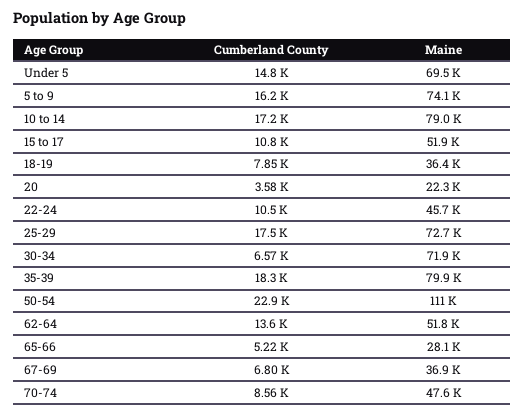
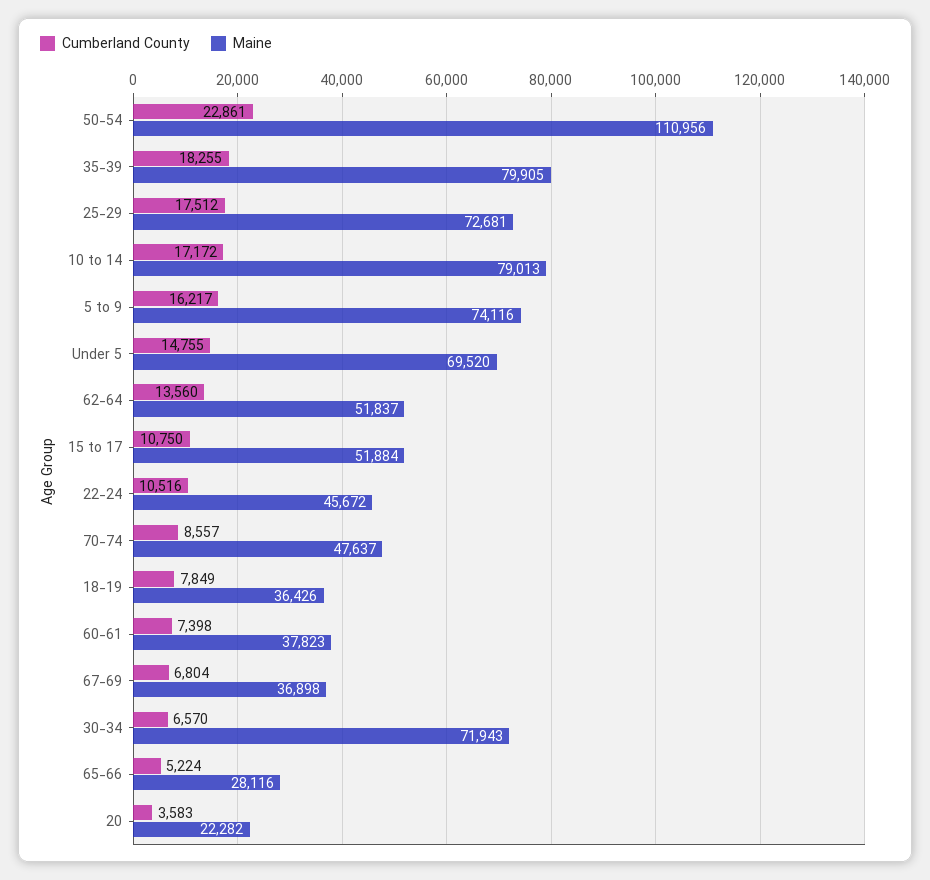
Cumberland County, 60-61: none -> 7398
Maine, 60-61: none -> 37823

